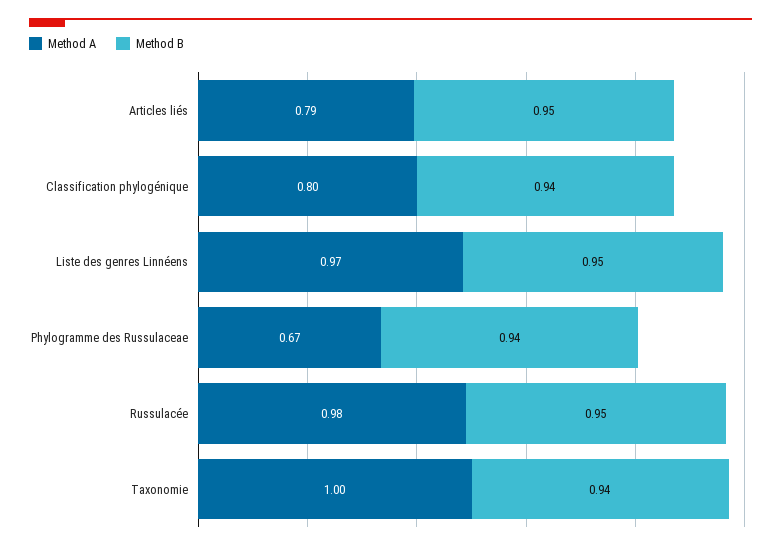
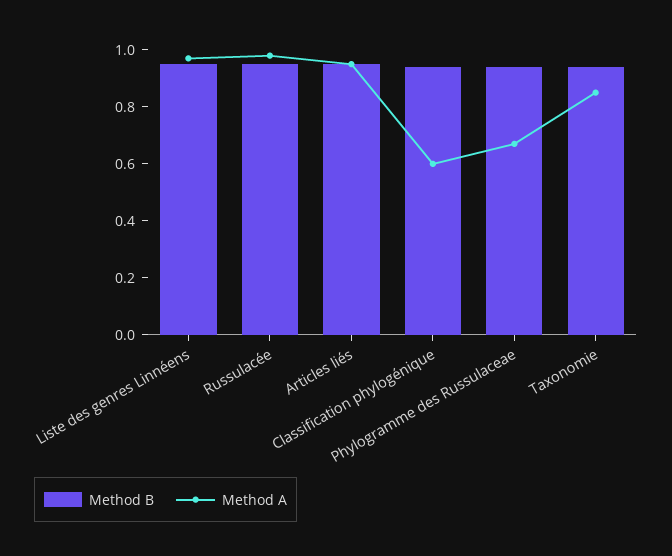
Method A, Articles liés: 0.79 -> 0.95
Method A, Classification phylogénique: 0.8 -> 0.6
Method A, Taxonomie: 1 -> 0.85

